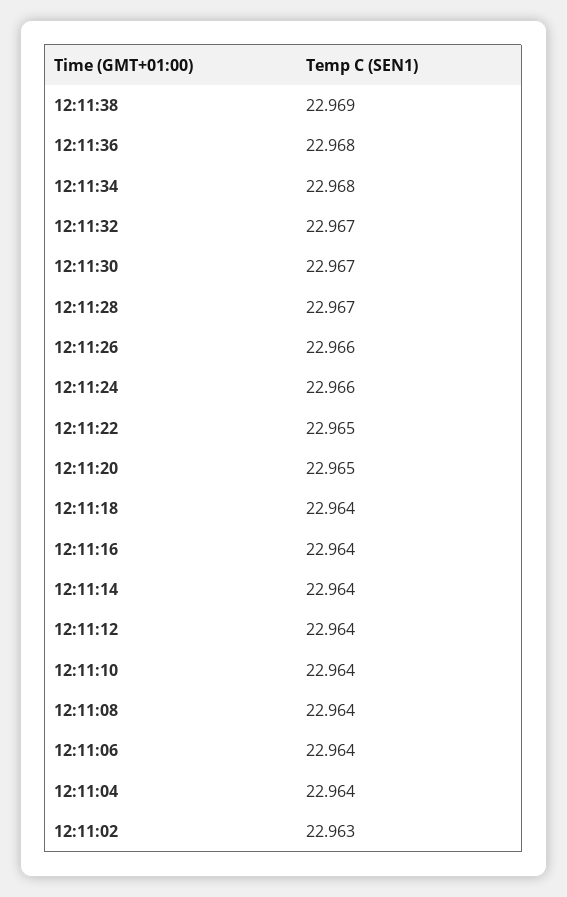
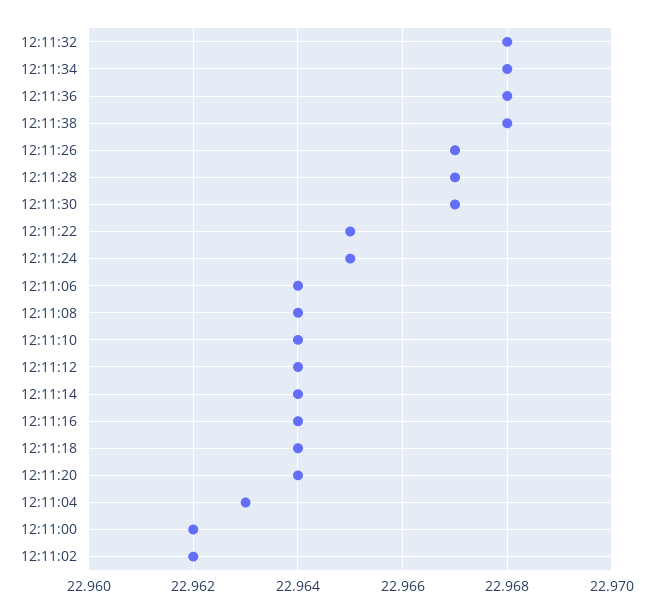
12:11:38: 22.969 -> 22.968
12:11:32: 22.967 -> 22.968
12:11:26: 22.966 -> 22.967
12:11:24: 22.966 -> 22.965
12:11:20: 22.965 -> 22.964
12:11:04: 22.964 -> 22.963
12:11:02: 22.963 -> 22.962
12:11:00: none -> 22.962

